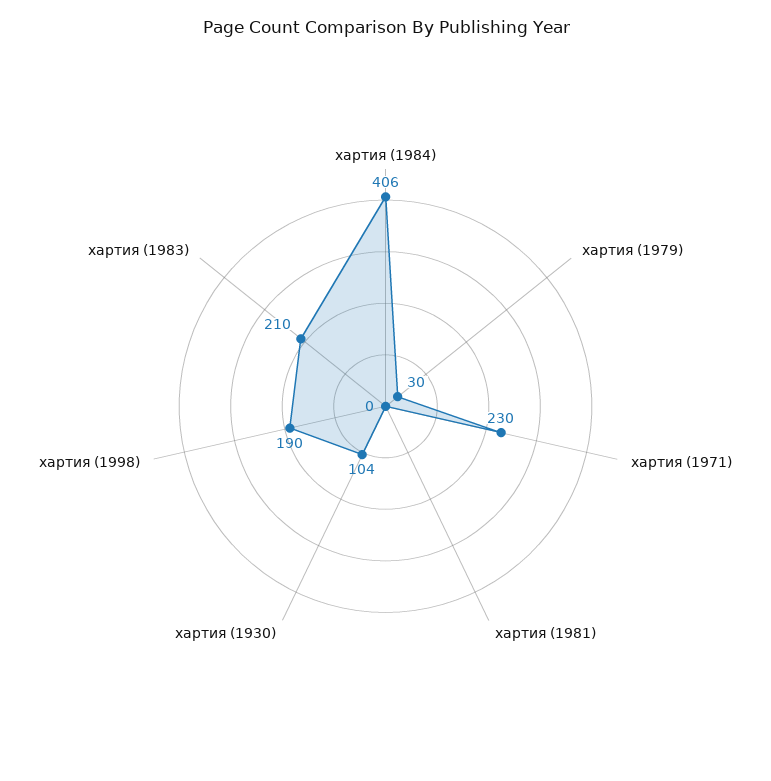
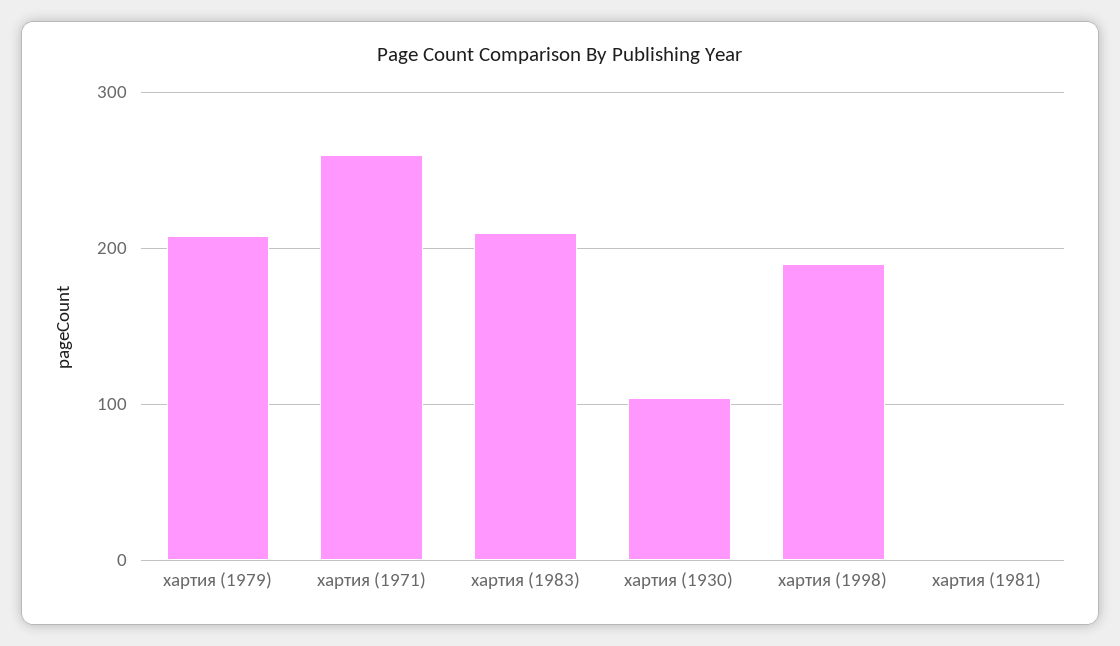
хартия (1984): 406 -> none
хартия (1979): 30 -> 210
хартия (1971): 230 -> 260

